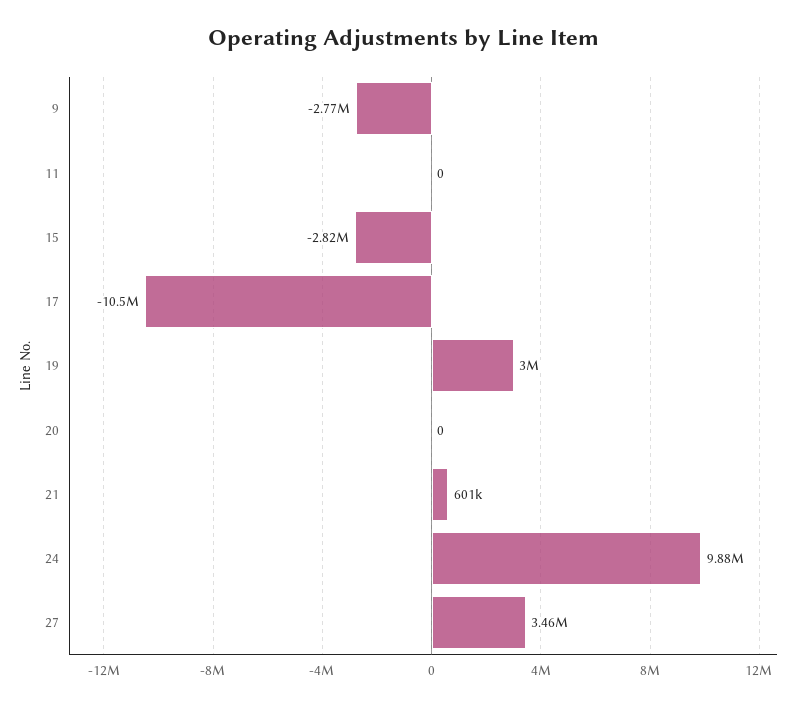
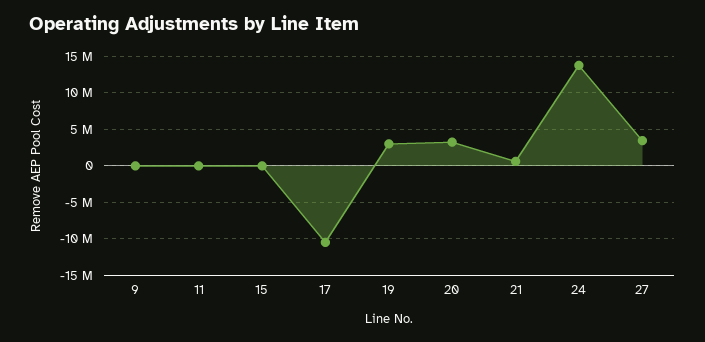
9: -2770000 -> 0
15: -2820000 -> 0
20: 0 -> 3000000
24: 9880000 -> 14000000

